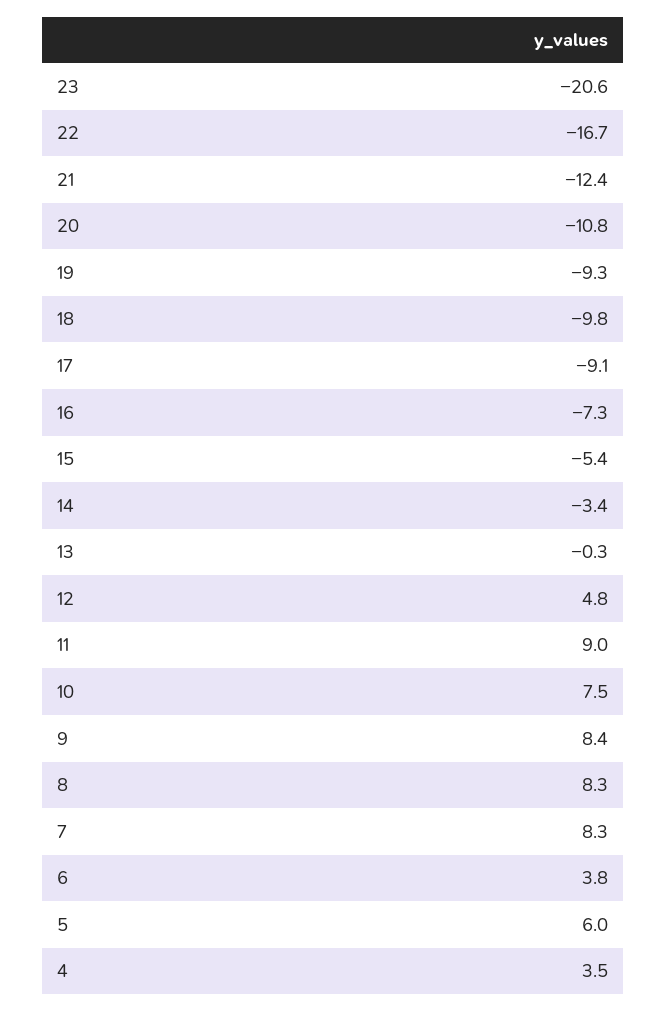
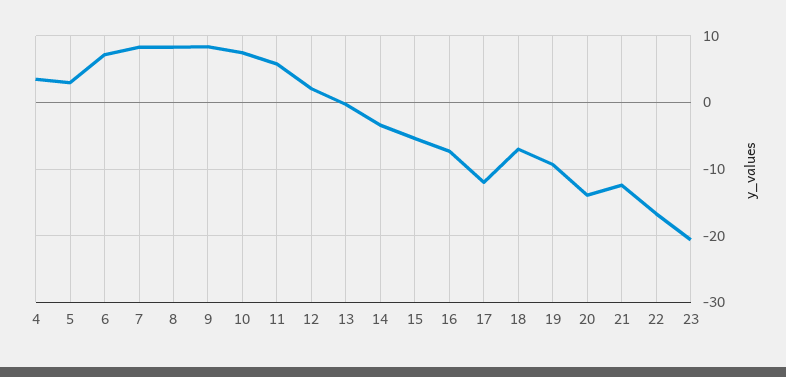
20: -10.8 -> -14
18: -9.8 -> -7
17: -9.1 -> -12
12: 4.8 -> 2
11: 9 -> 6
6: 3.8 -> 7
5: 6 -> 3

